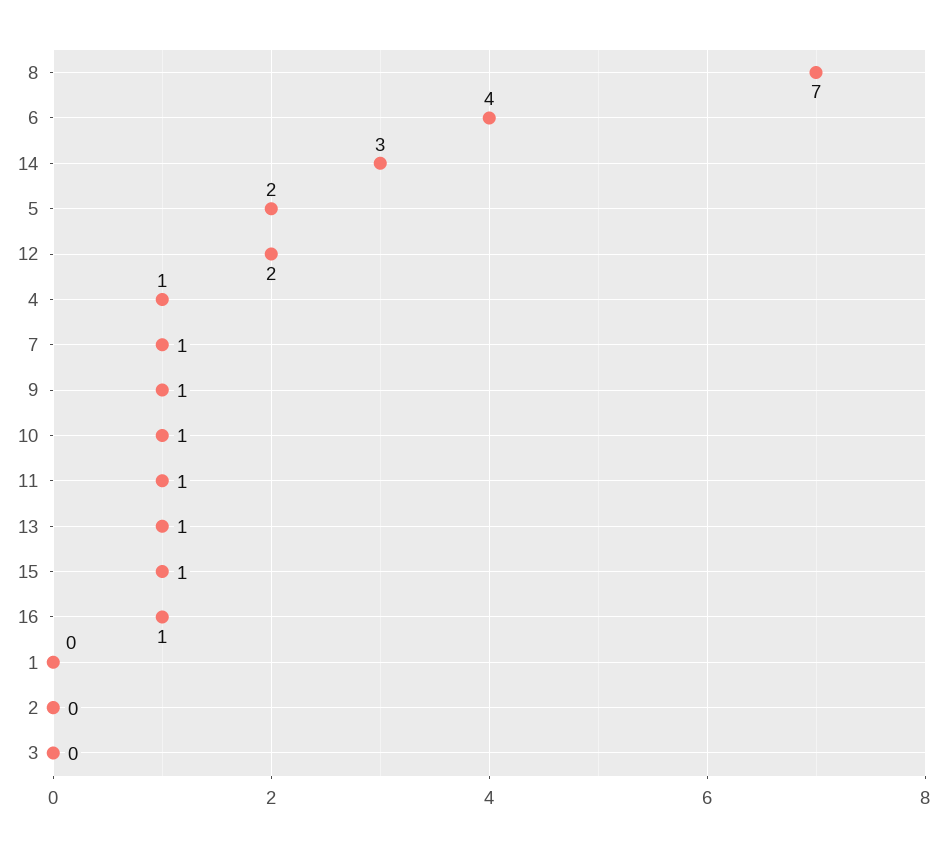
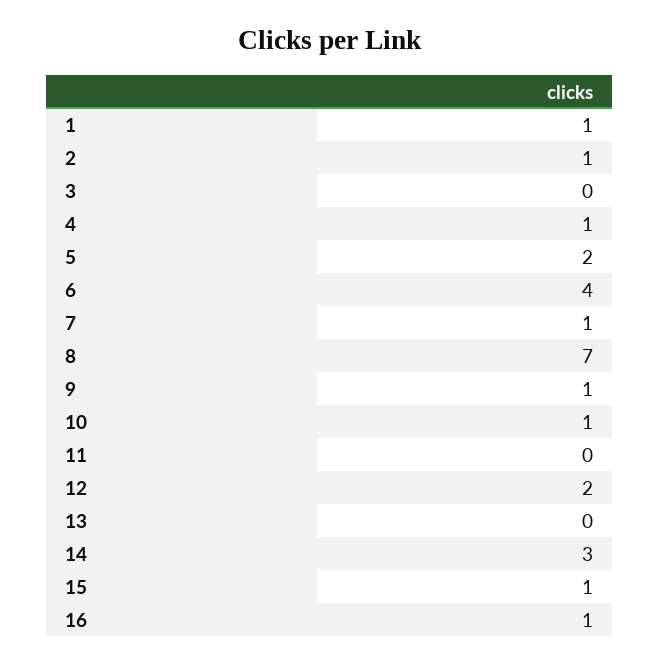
11: 1 -> 0
13: 1 -> 0
1: 0 -> 1
2: 0 -> 1

